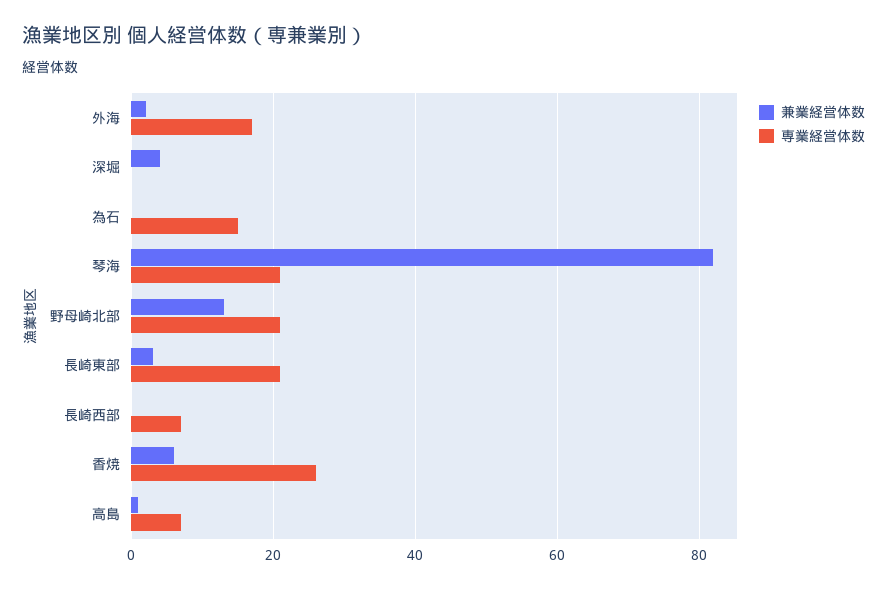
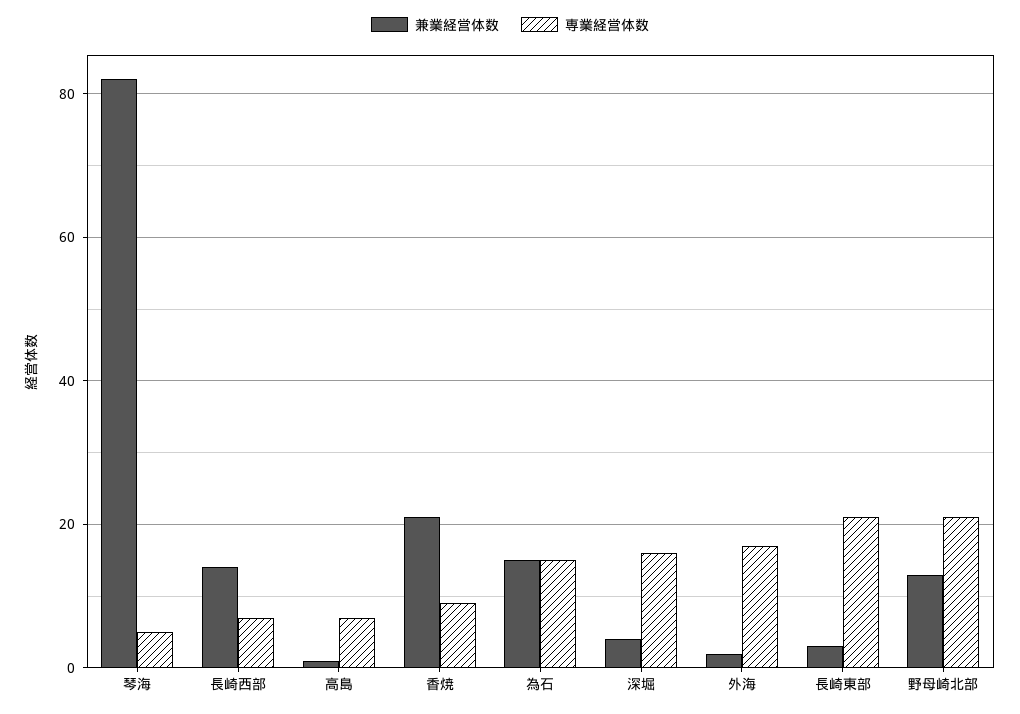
専業経営体数, 深堀: 0 -> 15
兼業経営体数, 為石: 0 -> 15
専業経営体数, 琴海: 20 -> 5
兼業経営体数, 長崎西部: 0 -> 15
兼業経営体数, 香焼: 5 -> 20
専業経営体数, 香焼: 25 -> 10

